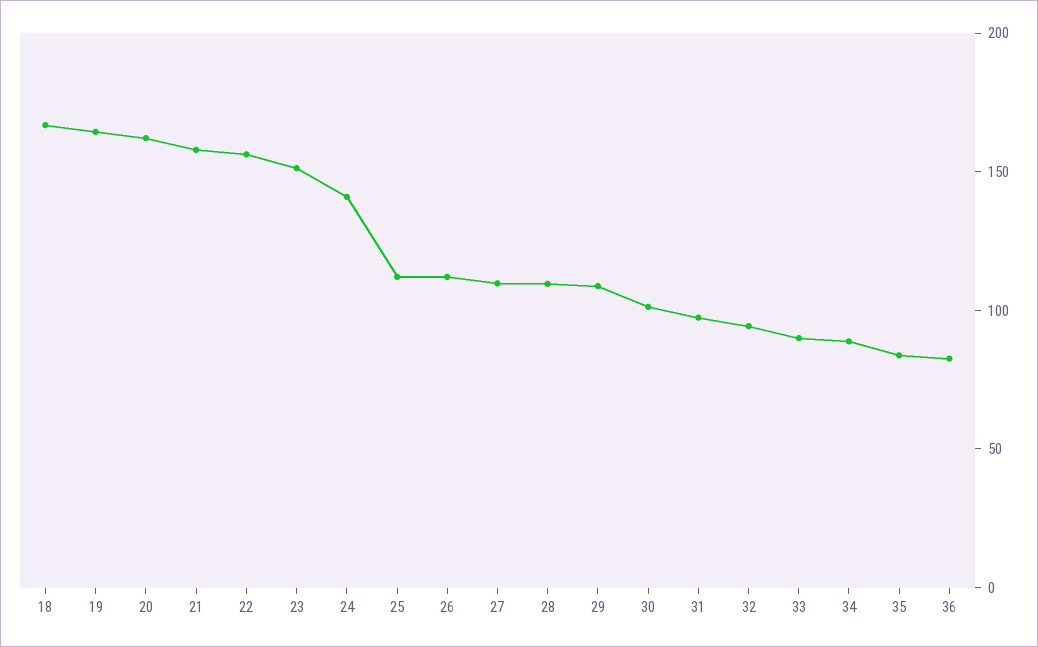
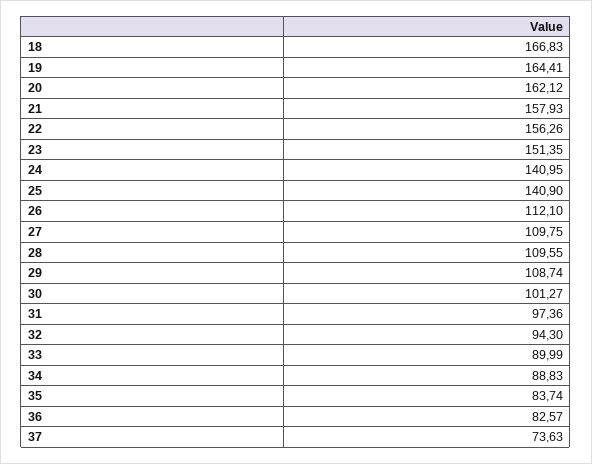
25: 110 -> 140.9
37: none -> 73.63

